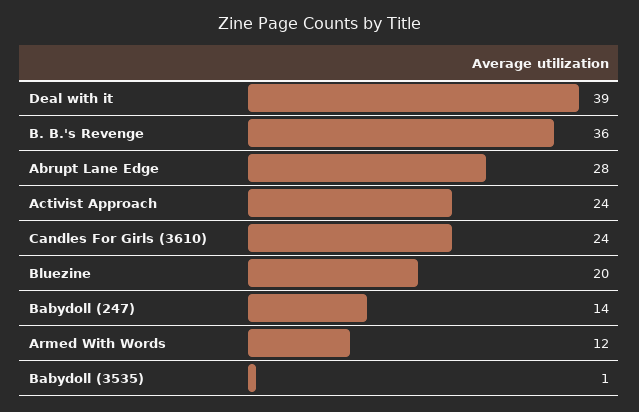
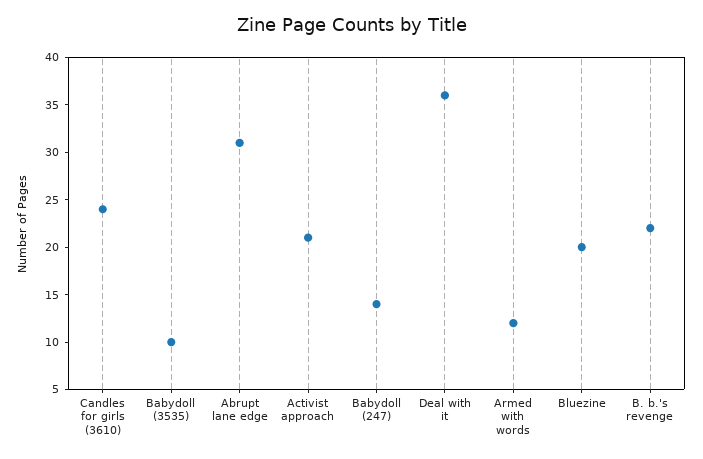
Deal with it: 39 -> 36
B. B.'s Revenge: 36 -> 22
Abrupt Lane Edge: 28 -> 31
Activist Approach: 24 -> 21
Babydoll (3535): 1 -> 10

